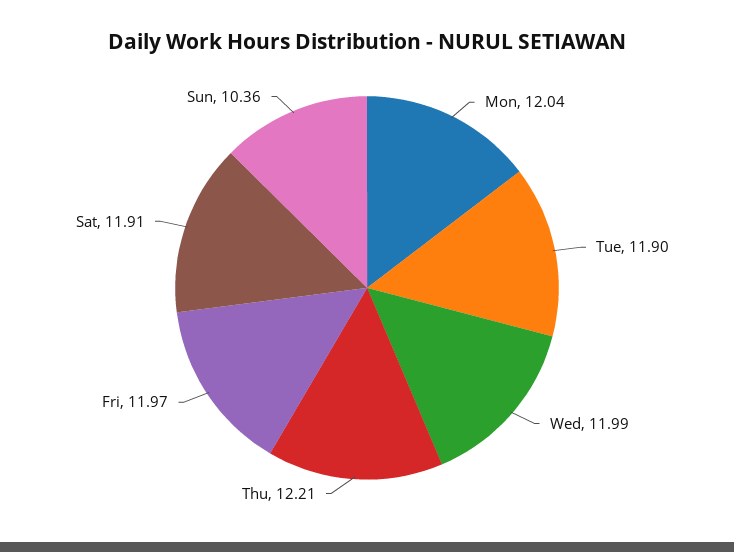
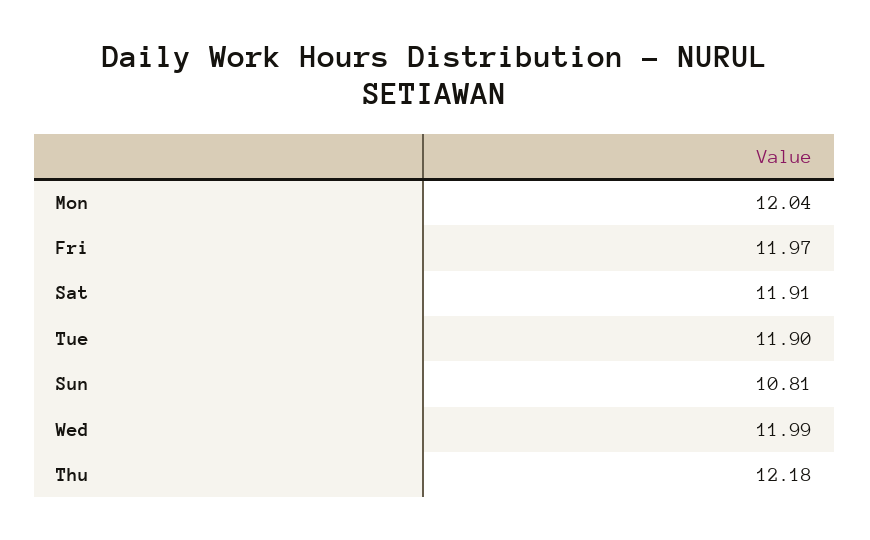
Thu: 12.21 -> 12.18
Sun: 10.36 -> 10.81

